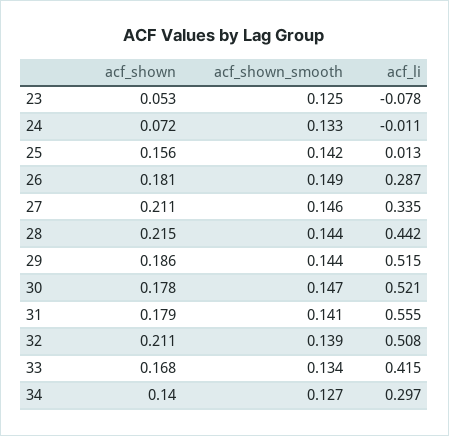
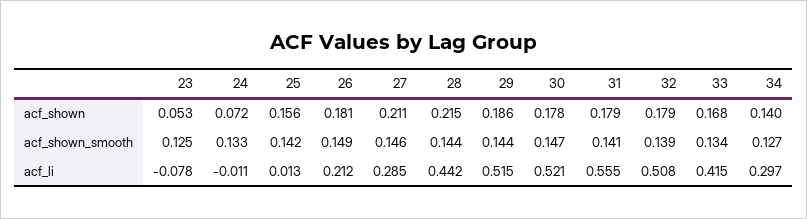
acf_li, 26: 0.287 -> 0.212
acf_li, 27: 0.335 -> 0.285
acf_shown, 32: 0.211 -> 0.179

